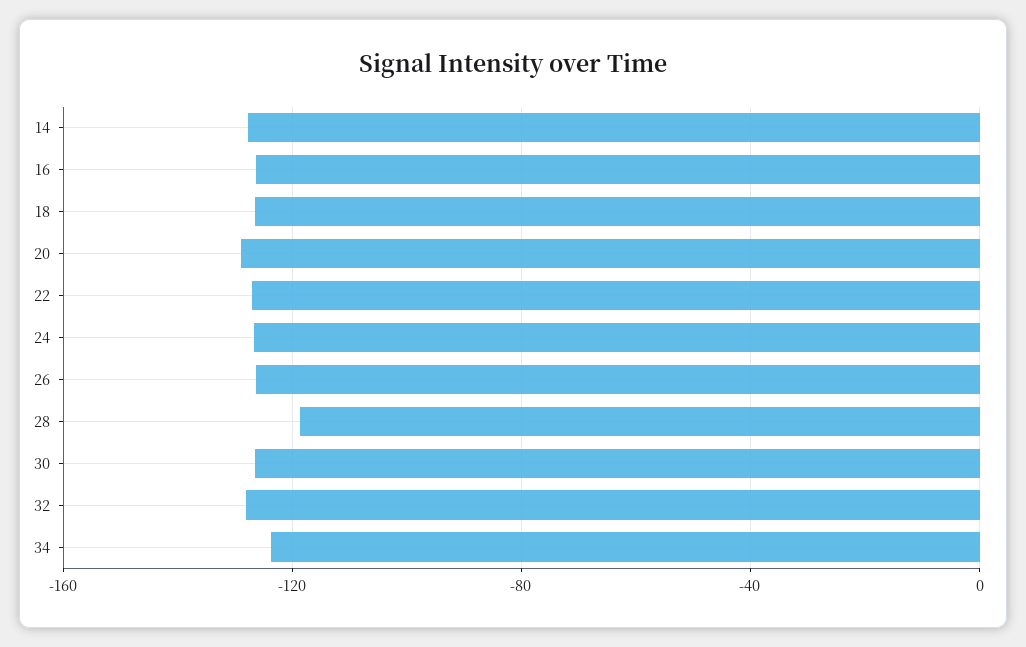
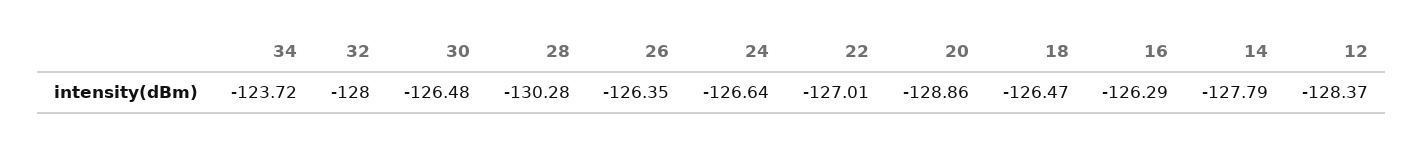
28: -120 -> -130.28
12: none -> -128.37

